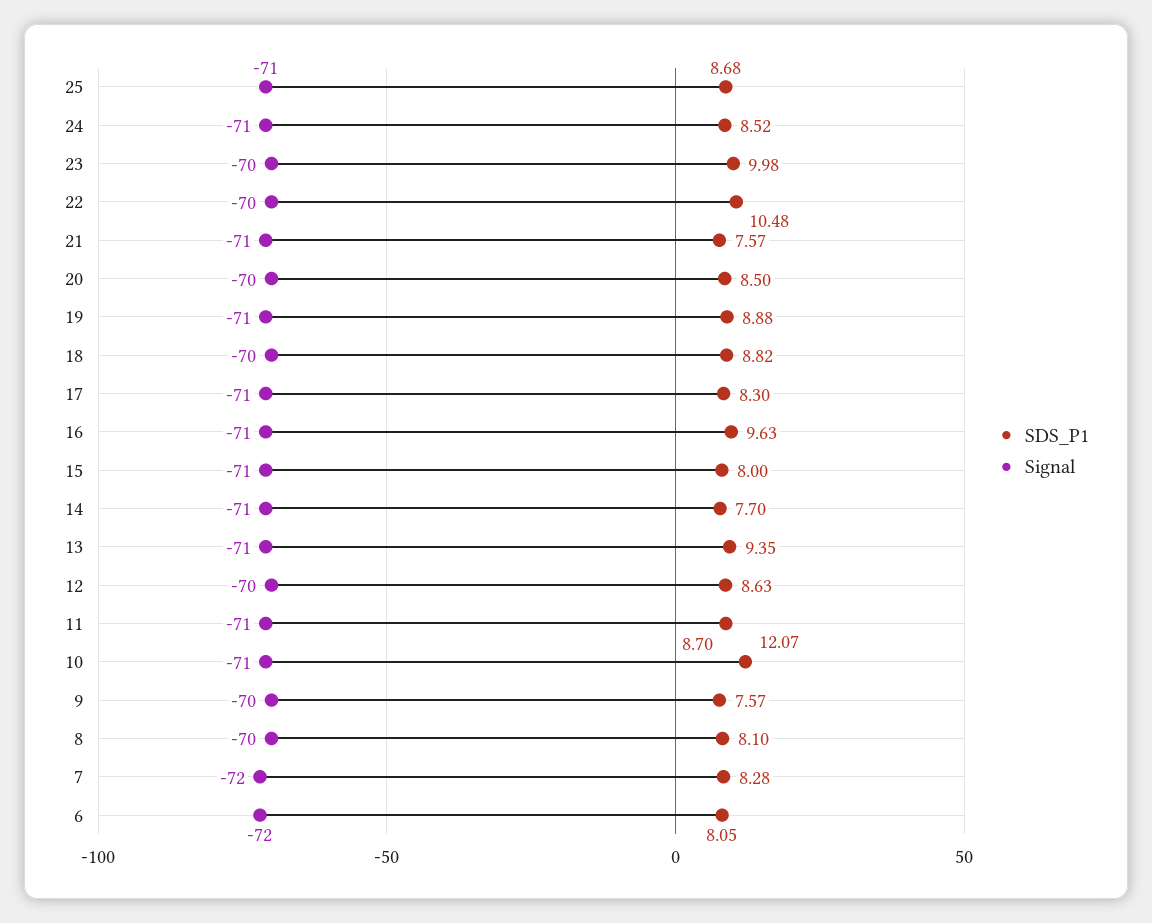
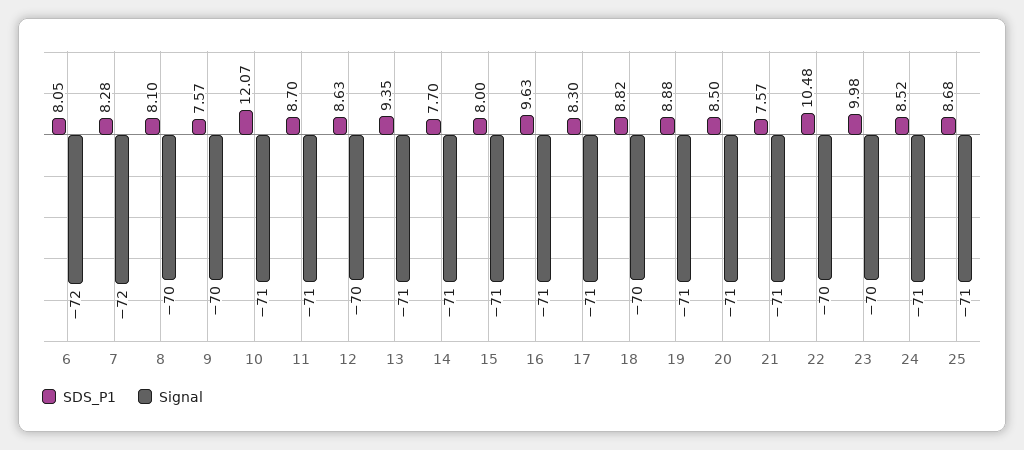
Signal, 20: -70 -> -71

